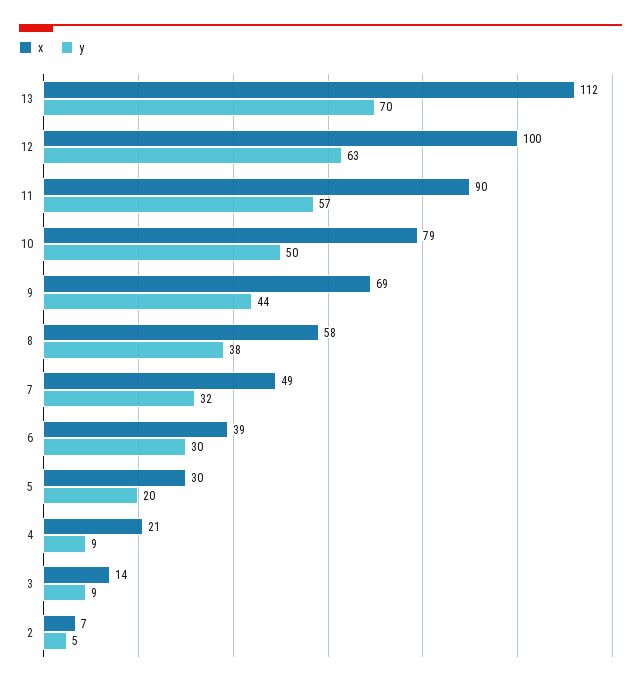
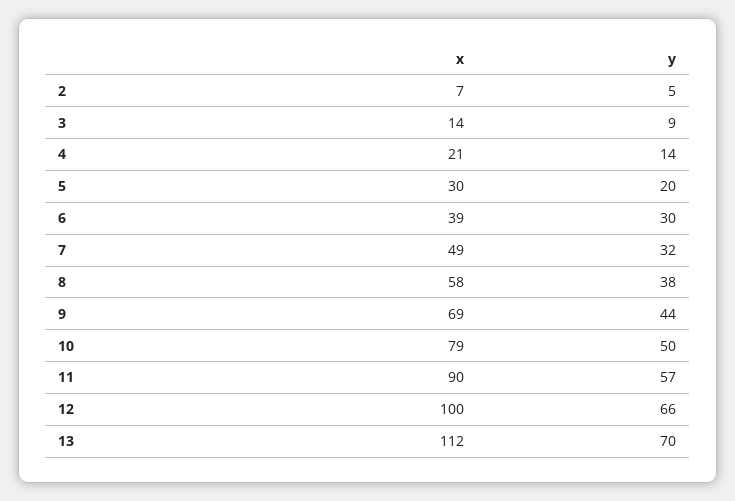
y, 12: 63 -> 66
y, 4: 9 -> 14

